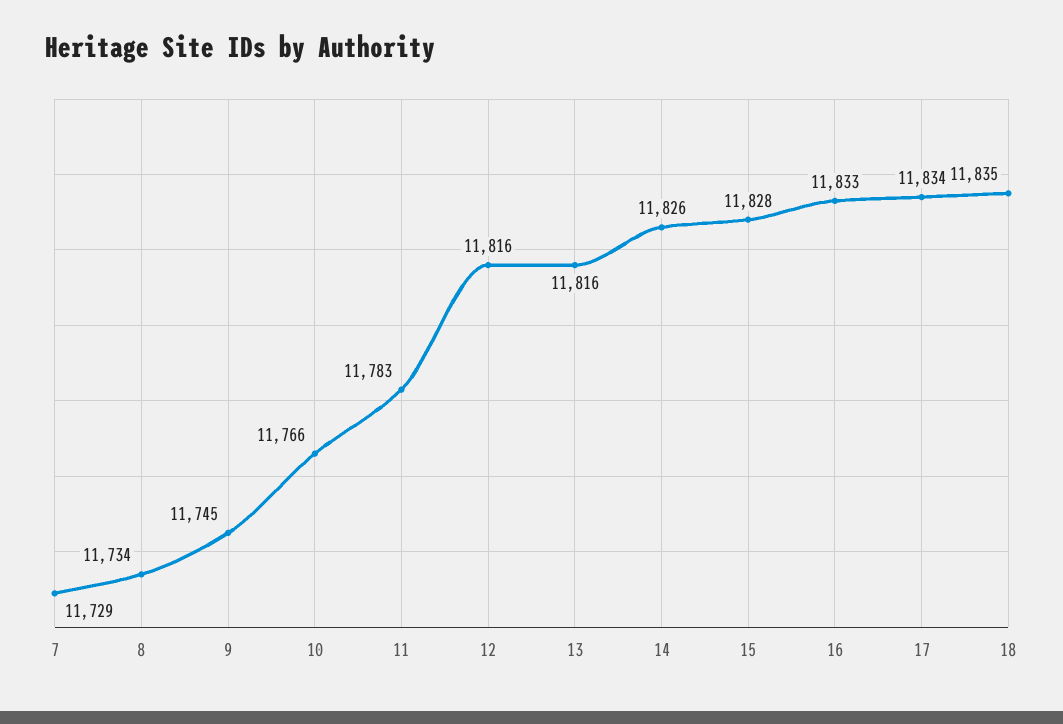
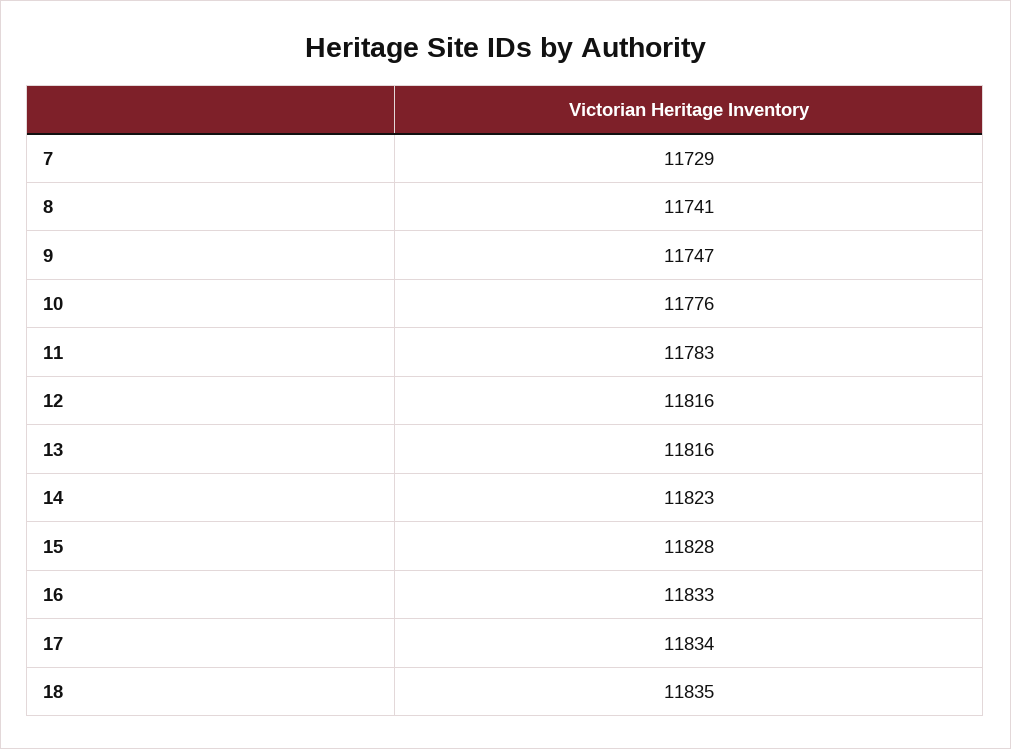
8: 11734 -> 11741
9: 11745 -> 11747
10: 11766 -> 11776
14: 11826 -> 11823

